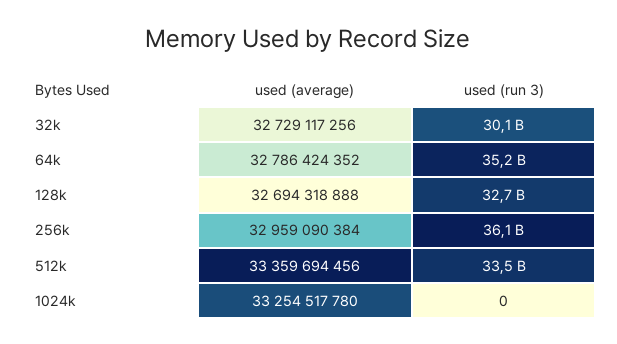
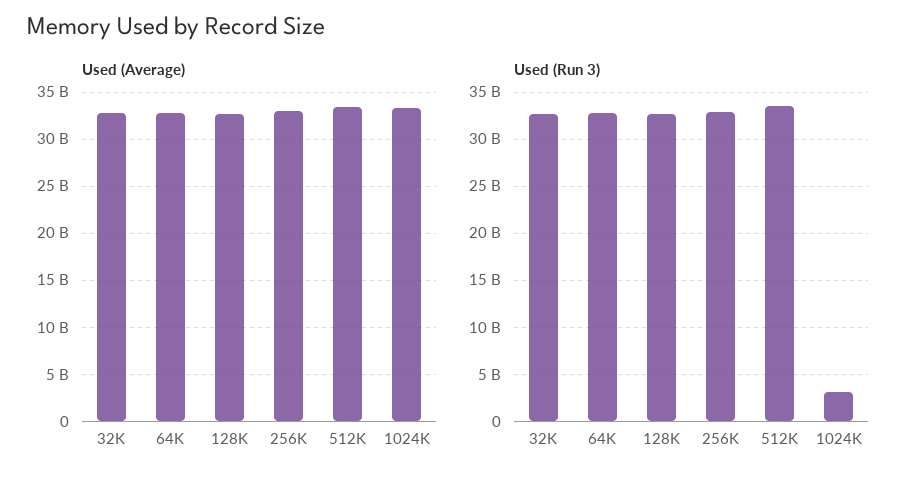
used (run 3), 32k: 30100000000 -> 33000000000
used (run 3), 64k: 35200000000 -> 33000000000
used (run 3), 256k: 36100000000 -> 33000000000
used (run 3), 1024k: 0 -> 3000000000

